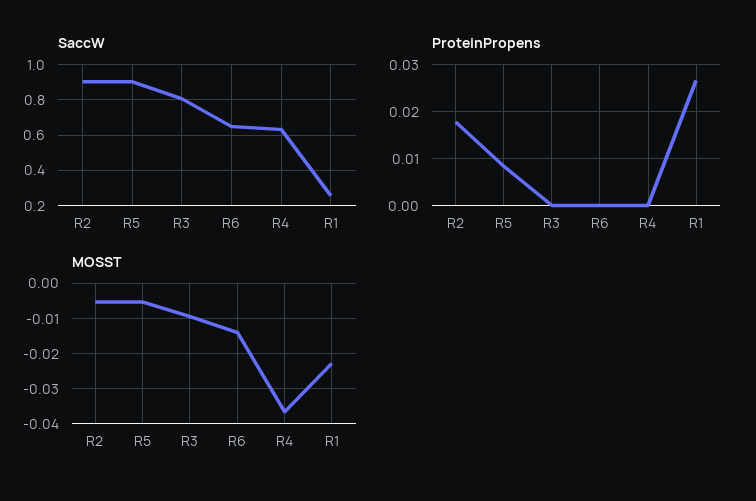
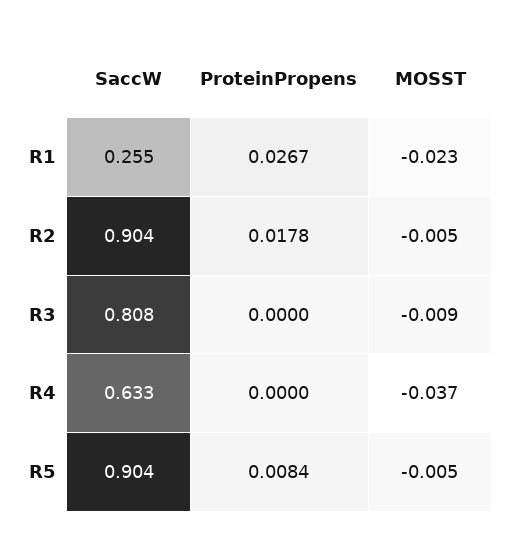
SaccW, R6: 0.65 -> none
ProteinPropens, R6: 0 -> none
MOSST, R6: -0.014 -> none

